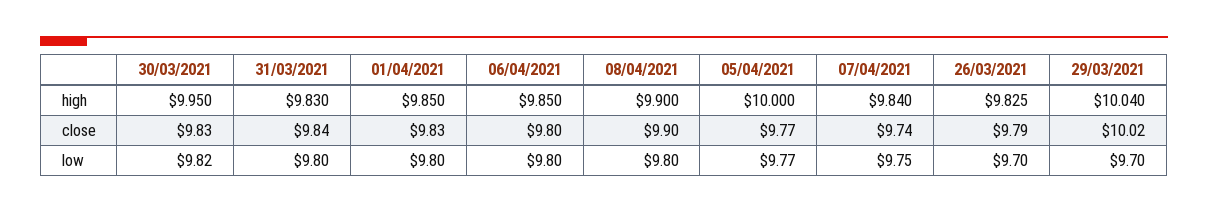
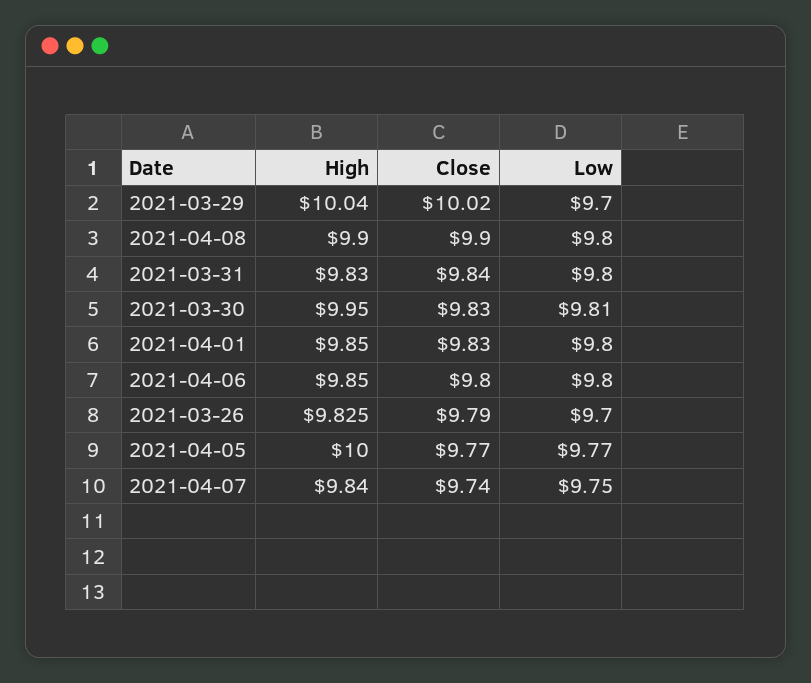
30/03/2021, low: 9.82 -> 9.81

